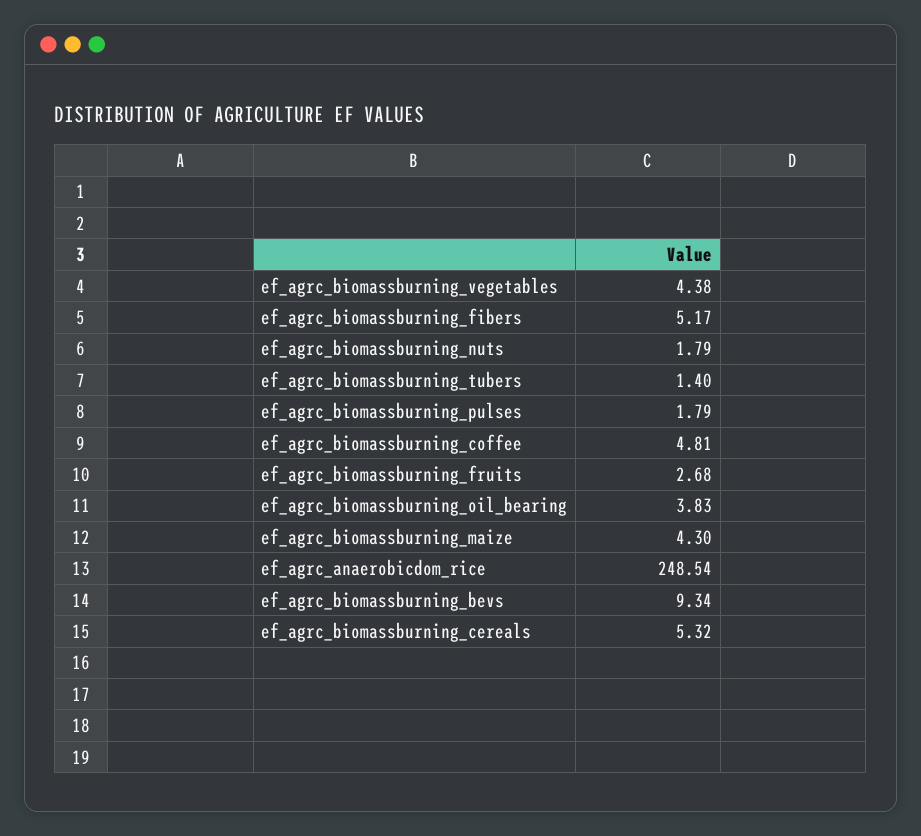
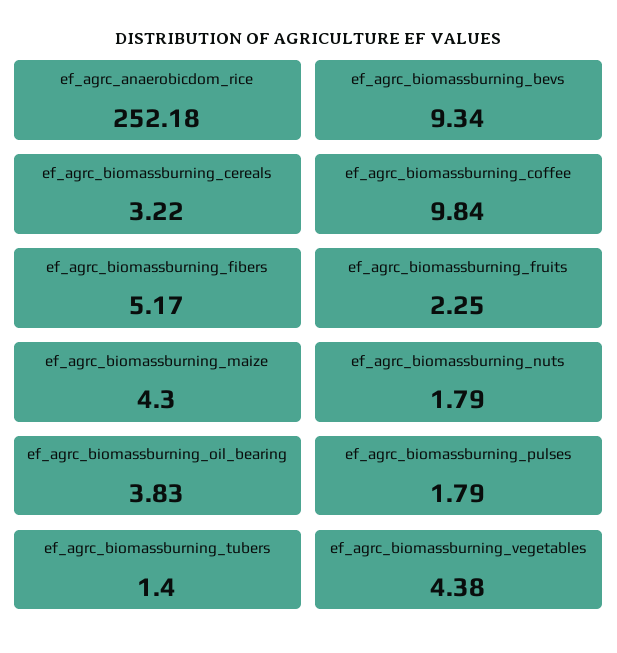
ef_agrc_biomassburning_coffee: 4.81 -> 9.84
ef_agrc_biomassburning_fruits: 2.68 -> 2.25
ef_agrc_anaerobicdom_rice: 248.54 -> 252.18
ef_agrc_biomassburning_cereals: 5.32 -> 3.22

